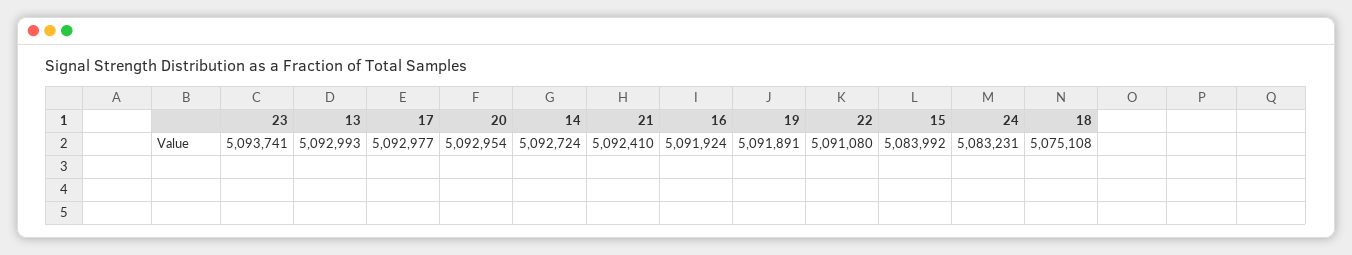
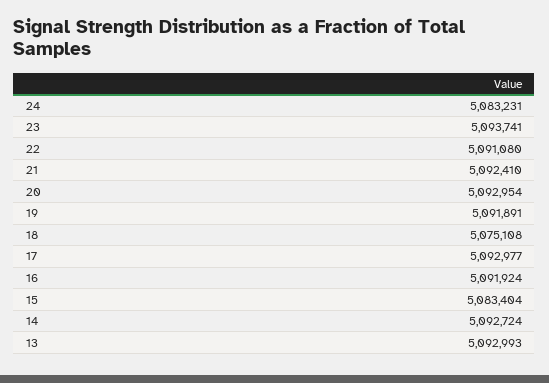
15: 5083992 -> 5083404

